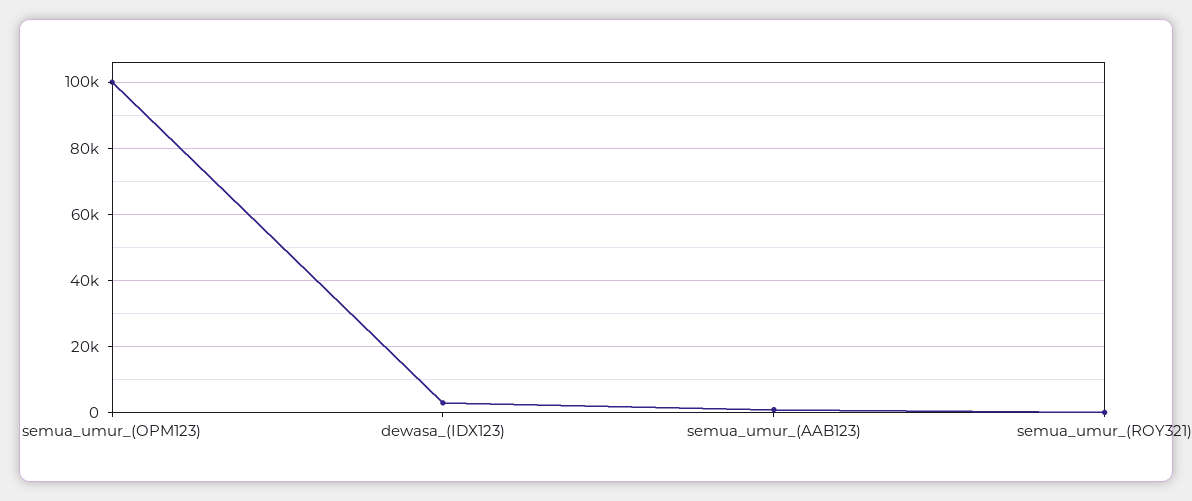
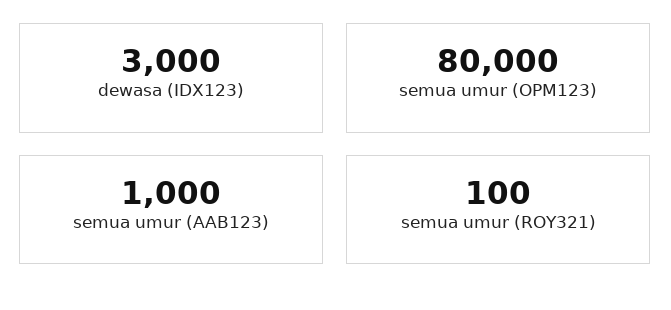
semua_umur_(OPM123): 100000 -> 80000

